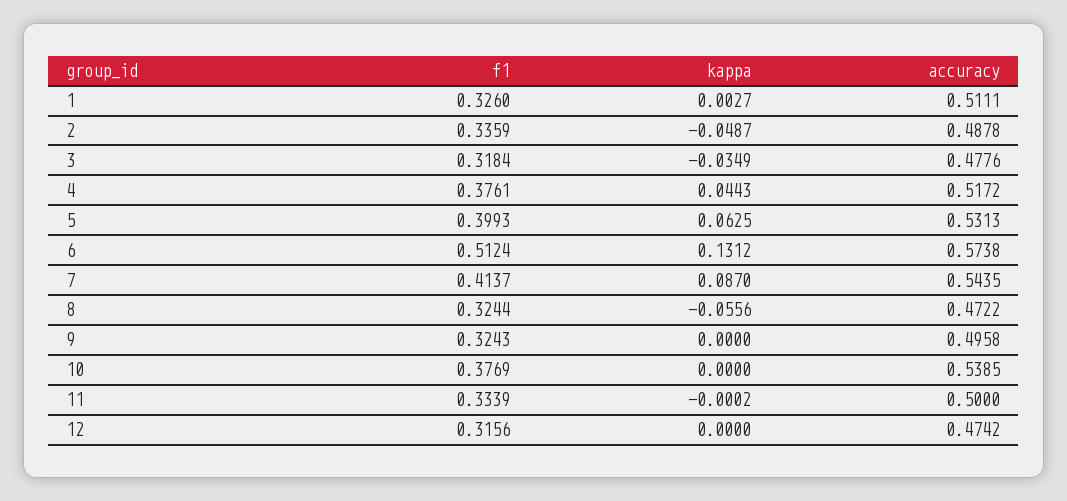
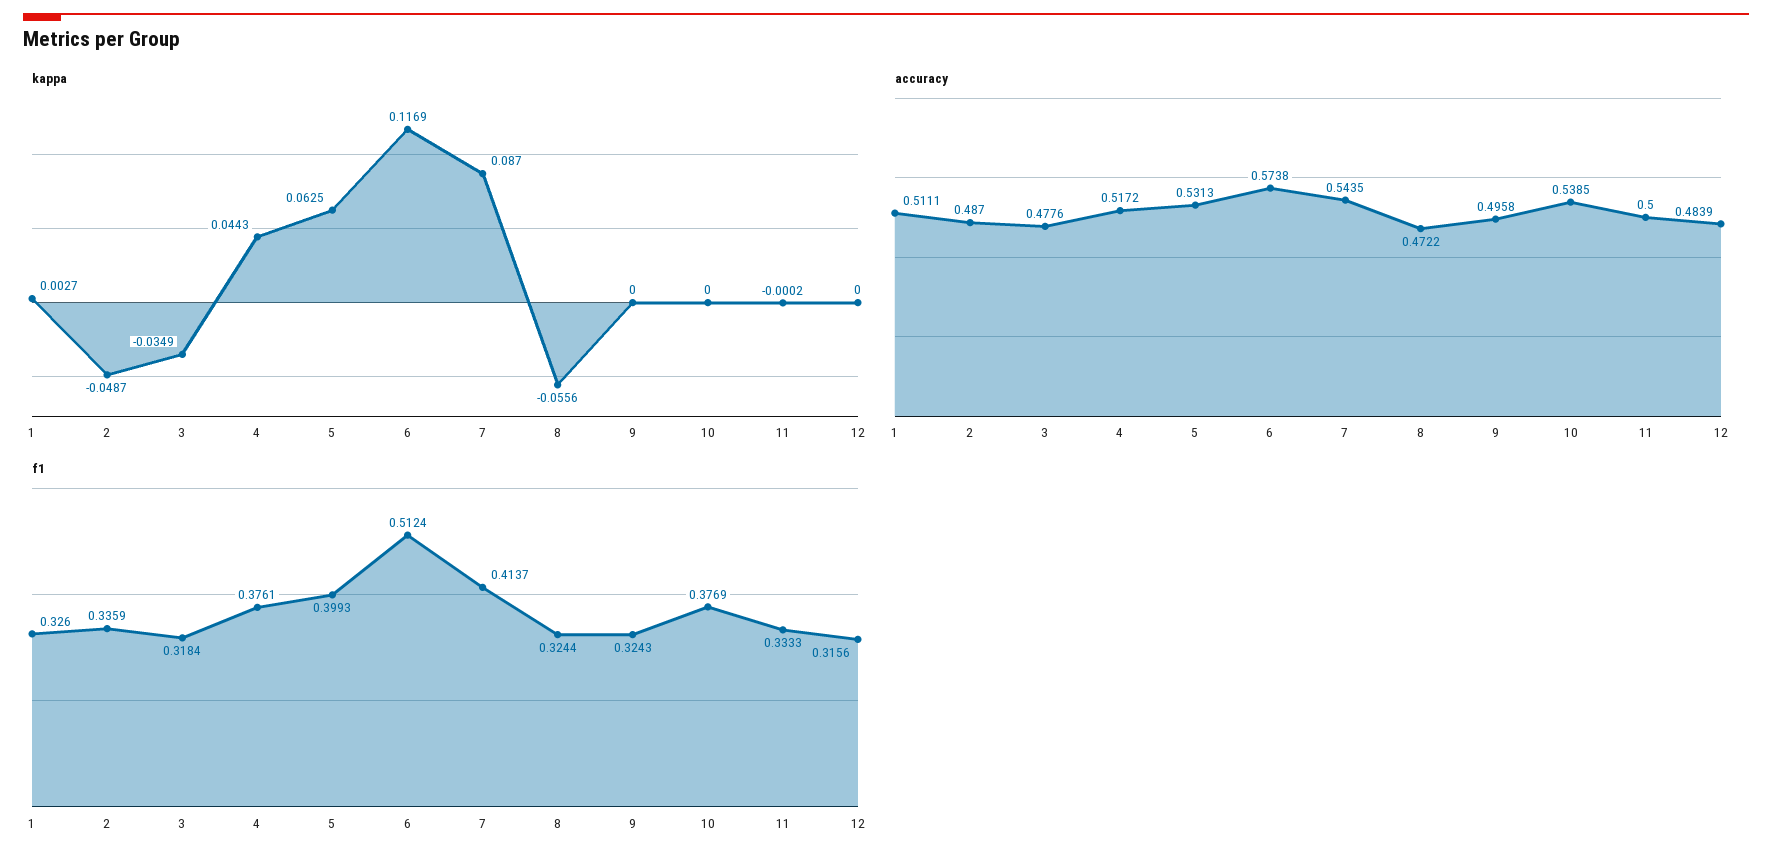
accuracy, 2: 0.4878 -> 0.487
kappa, 6: 0.1312 -> 0.1169
f1, 11: 0.3339 -> 0.3333
accuracy, 12: 0.4742 -> 0.4839

